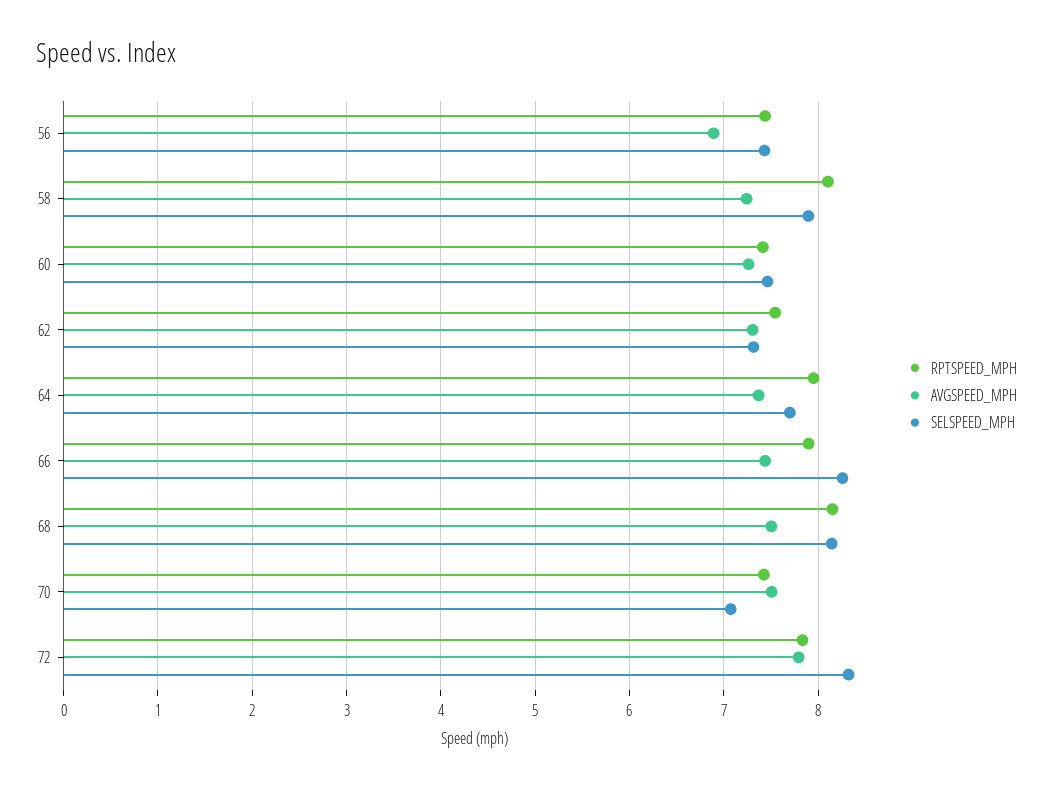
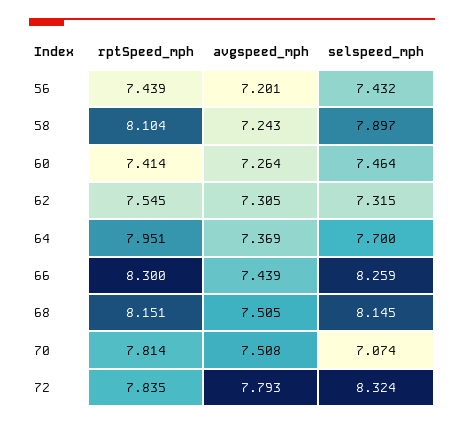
AVGSPEED_MPH, 56: 6.9 -> 7.201
RPTSPEED_MPH, 66: 7.9 -> 8.3
RPTSPEED_MPH, 70: 7.4 -> 7.814

